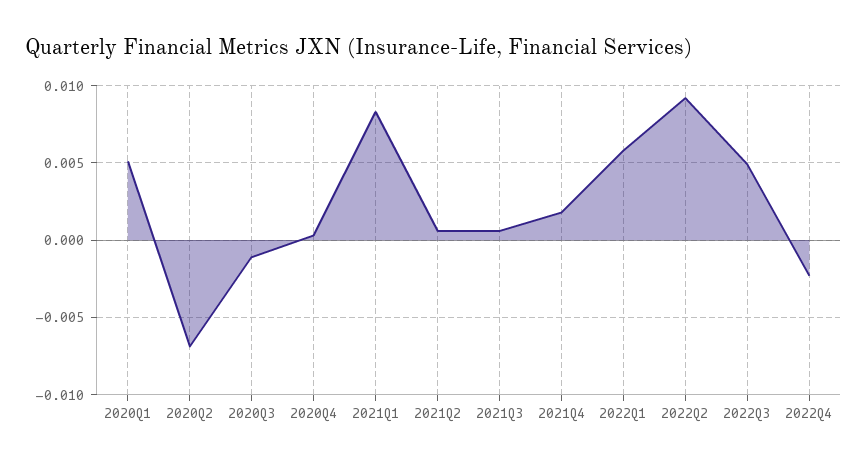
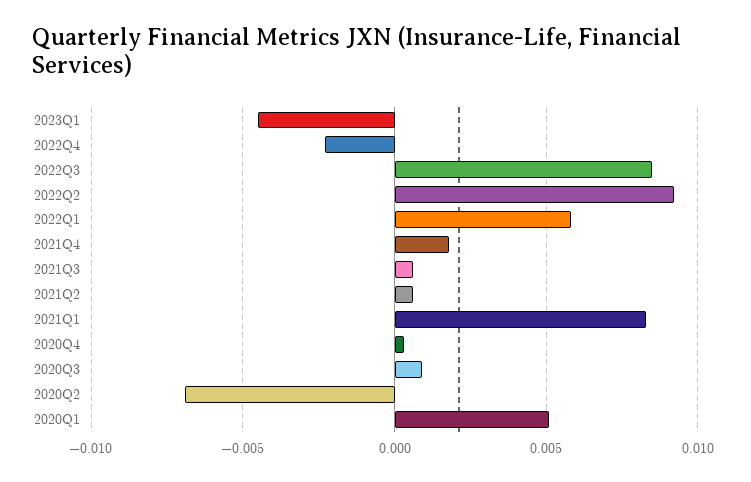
2020Q3: -0.001 -> 0.001
2022Q3: 0.005 -> 0.0085
2023Q1: none -> -0.0045

